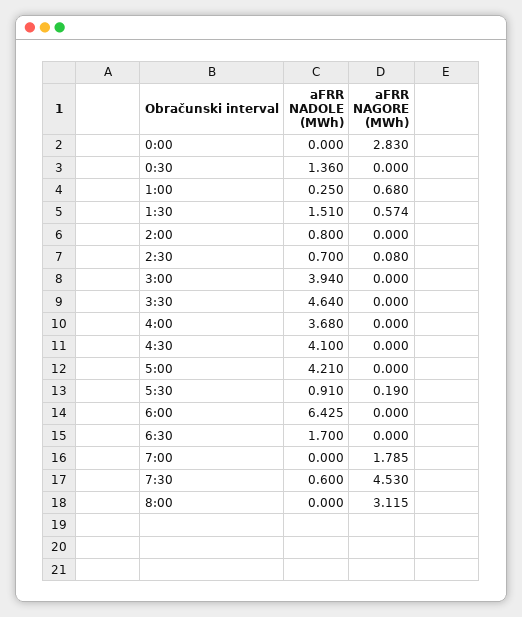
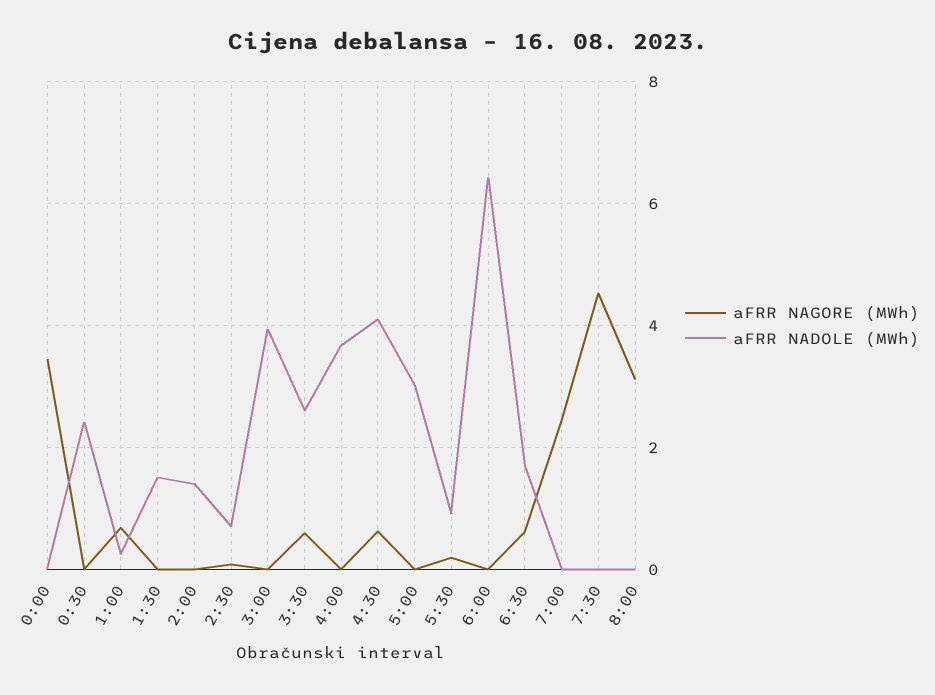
aFRR NAGORE (MWh), 0:00: 2.83 -> 3.4
aFRR NADOLE (MWh), 0:30: 1.36 -> 2.4
aFRR NAGORE (MWh), 1:30: 0.574 -> 0
aFRR NADOLE (MWh), 2:00: 0.8 -> 1.4
aFRR NADOLE (MWh), 3:30: 4.64 -> 2.6
aFRR NAGORE (MWh), 3:30: 0 -> 0.6
aFRR NAGORE (MWh), 4:30: 0 -> 0.6
aFRR NADOLE (MWh), 5:00: 4.21 -> 3
aFRR NAGORE (MWh), 6:30: 0 -> 0.6
aFRR NAGORE (MWh), 7:00: 1.785 -> 2.4
aFRR NADOLE (MWh), 7:30: 0.6 -> 0

